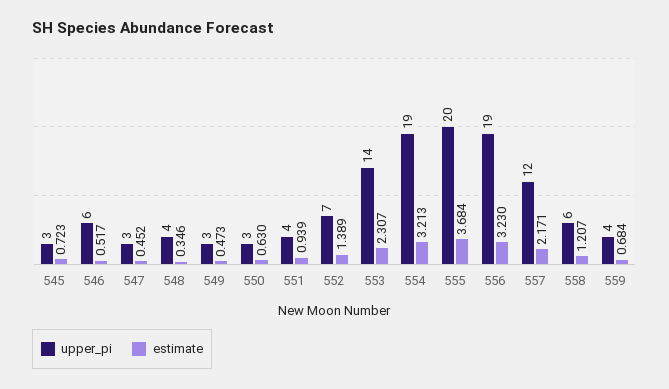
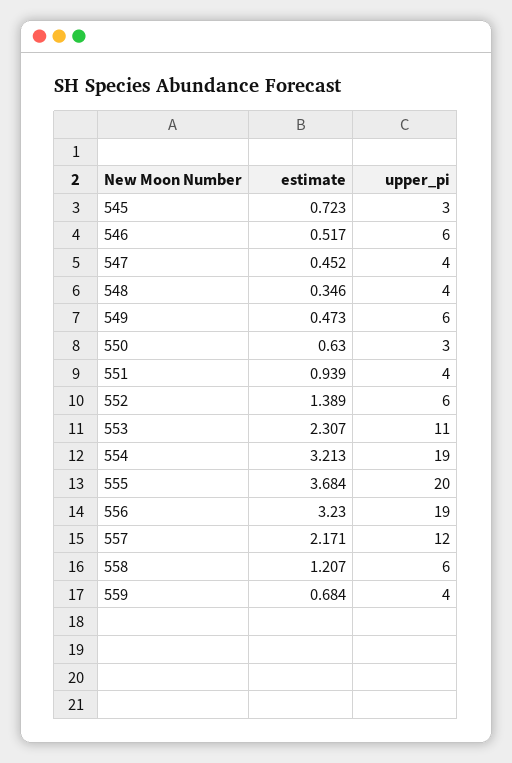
upper_pi, 547: 3 -> 4
upper_pi, 549: 3 -> 6
upper_pi, 552: 7 -> 6
upper_pi, 553: 14 -> 11

